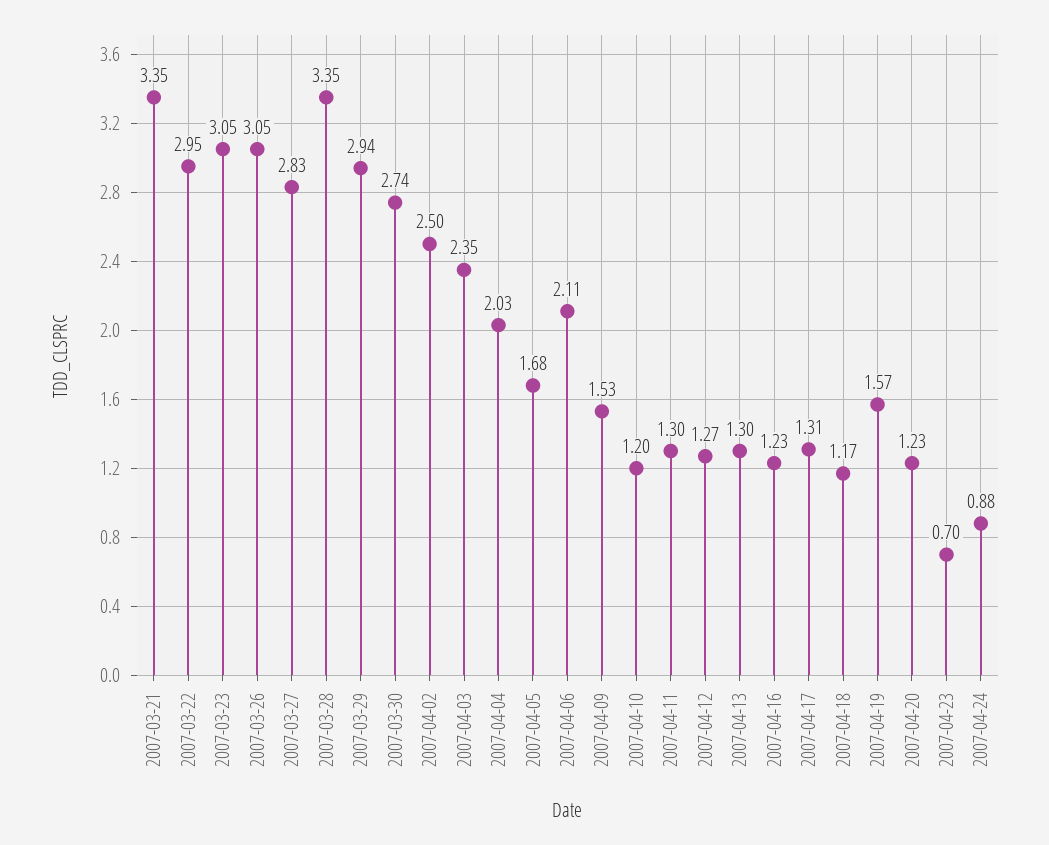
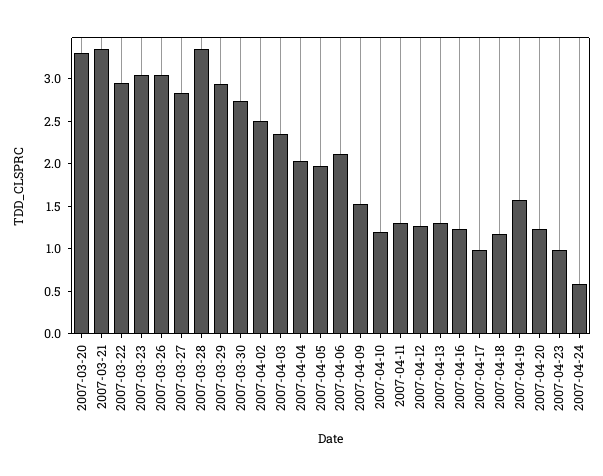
2007-04-05: 1.68 -> 2
2007-04-17: 1.31 -> 1
2007-04-23: 0.7 -> 1
2007-04-24: 0.88 -> 0.6
2007-03-20: none -> 3.3

